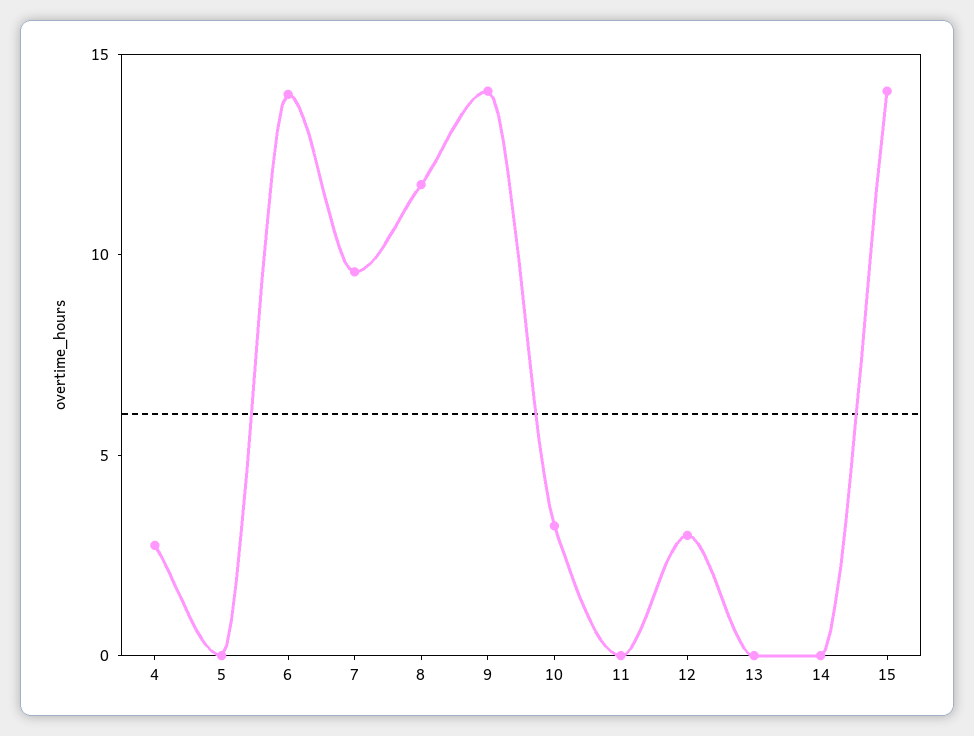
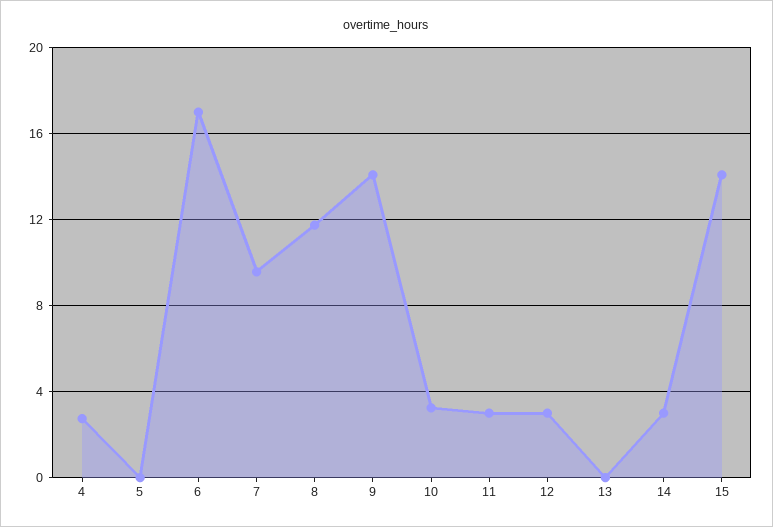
6: 14 -> 17
11: 0 -> 3
14: 0 -> 3

